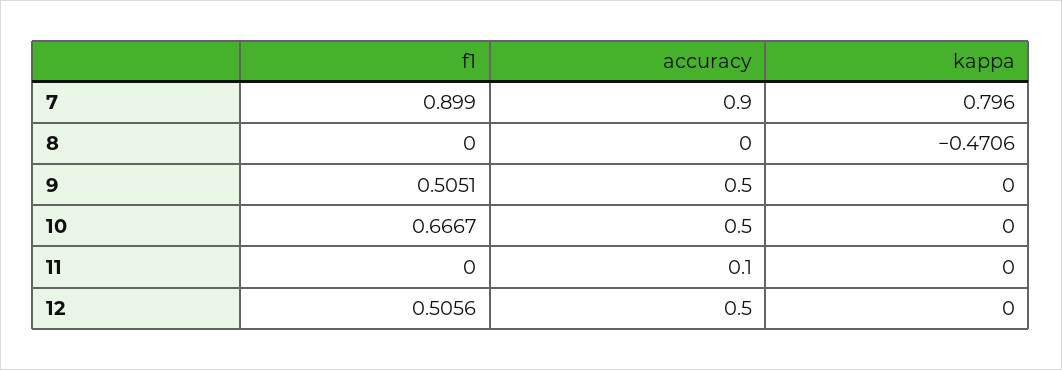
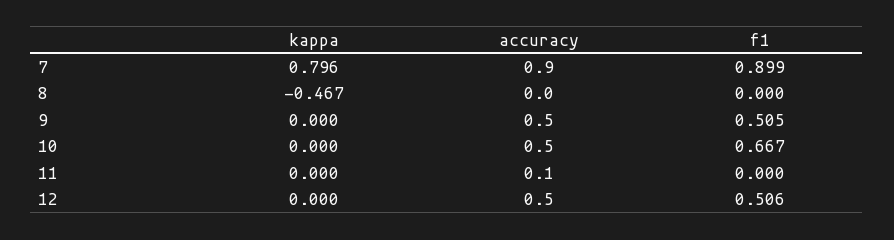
kappa, 8: -0.4706 -> -0.467

